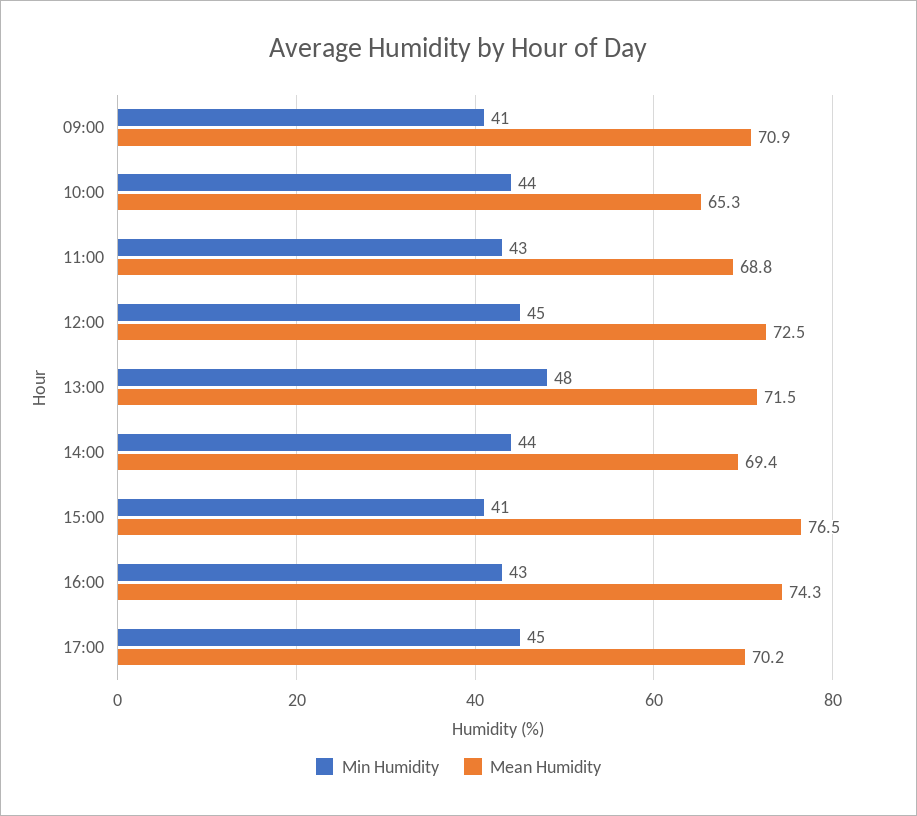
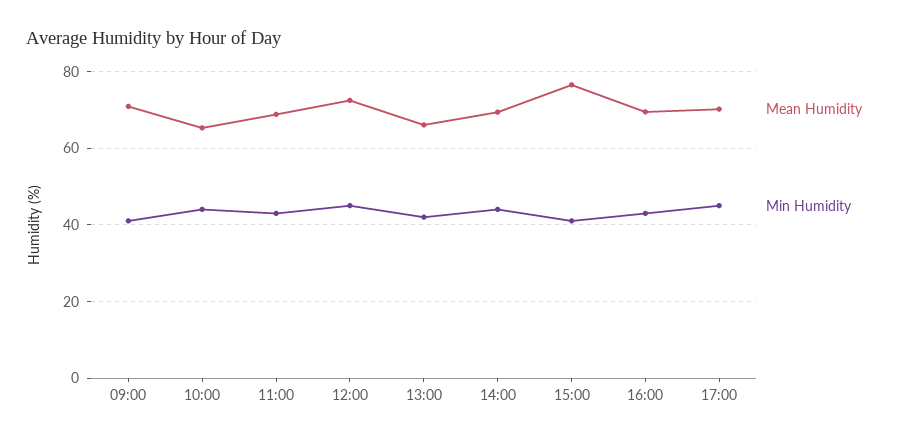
Min Humidity, 13:00: 48 -> 42
Mean Humidity, 13:00: 71.5 -> 66
Mean Humidity, 16:00: 74.3 -> 70

